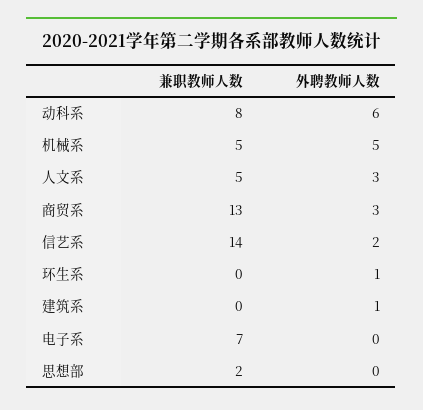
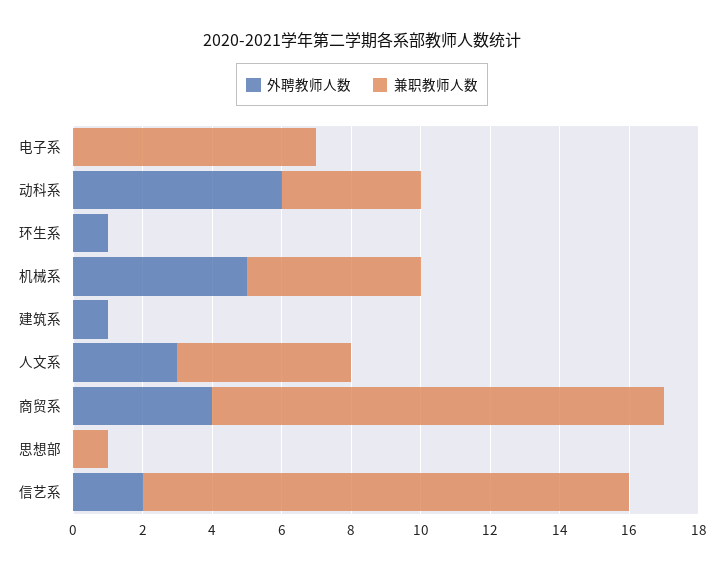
兼职教师人数, 动科系: 8 -> 4
外聘教师人数, 商贸系: 3 -> 4
兼职教师人数, 思想部: 2 -> 1

